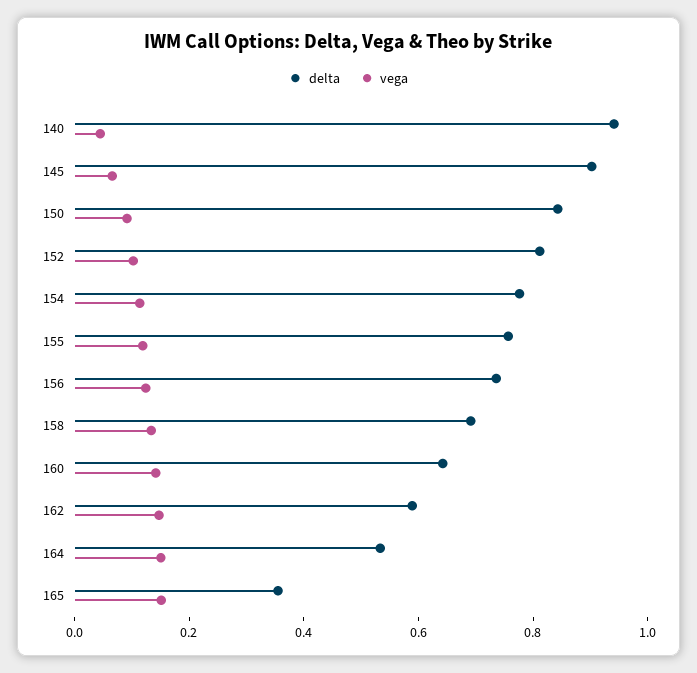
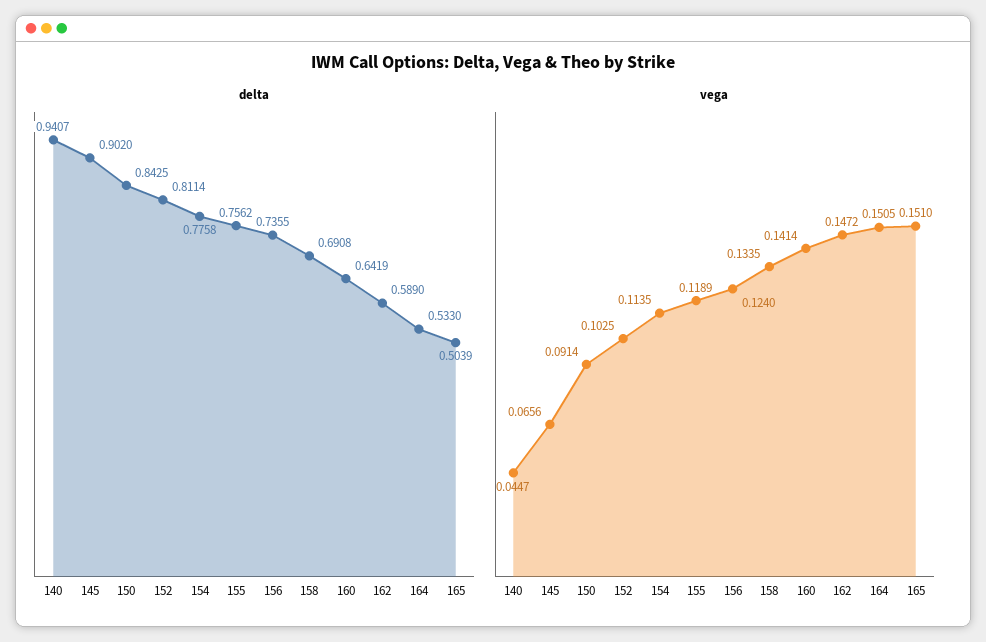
delta, 165: 0.35 -> 0.5039

